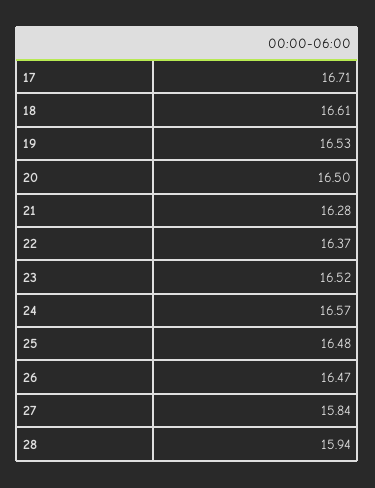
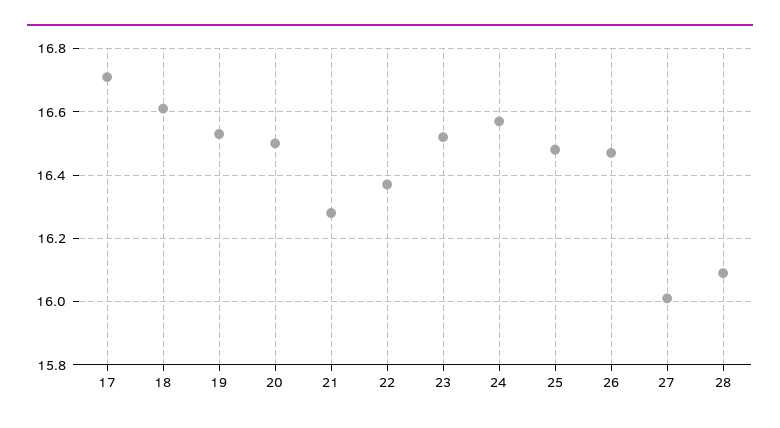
27: 15.84 -> 16
28: 15.94 -> 16.1

